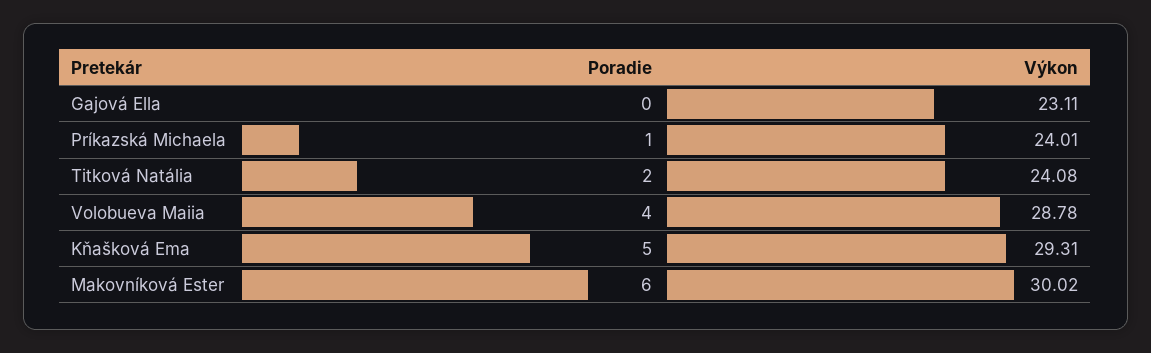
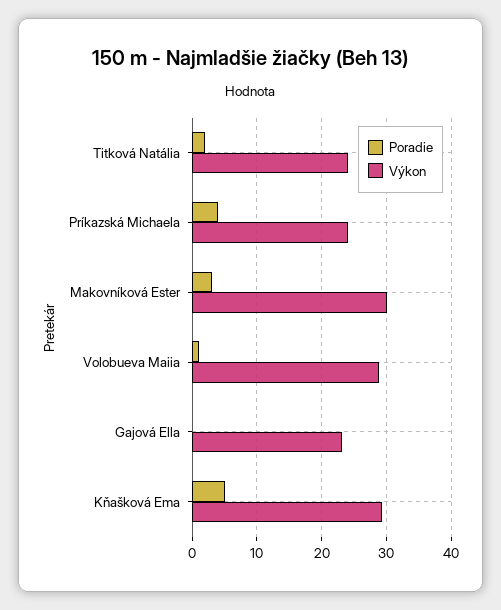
Poradie, Príkazská Michaela: 1 -> 4
Poradie, Volobueva Maiia: 4 -> 1
Poradie, Makovníková Ester: 6 -> 3

